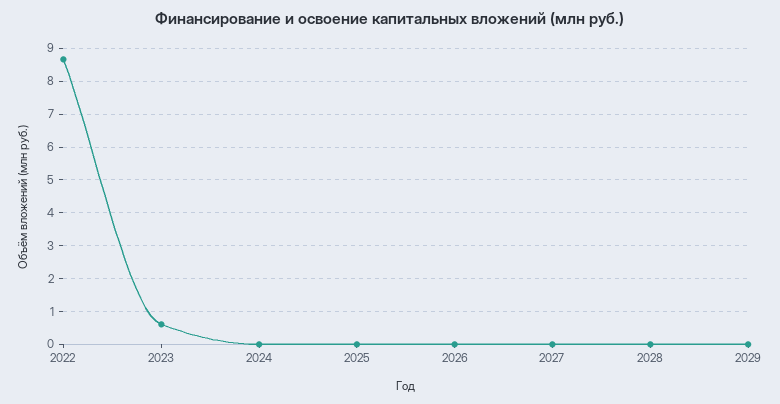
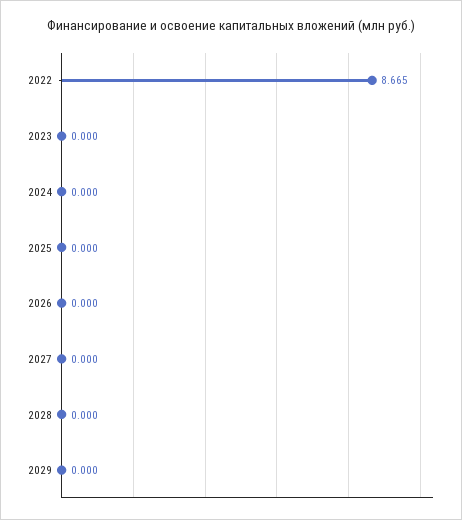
2023: 0.6 -> 0

